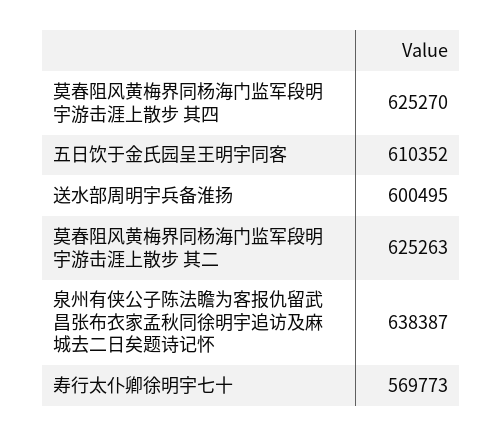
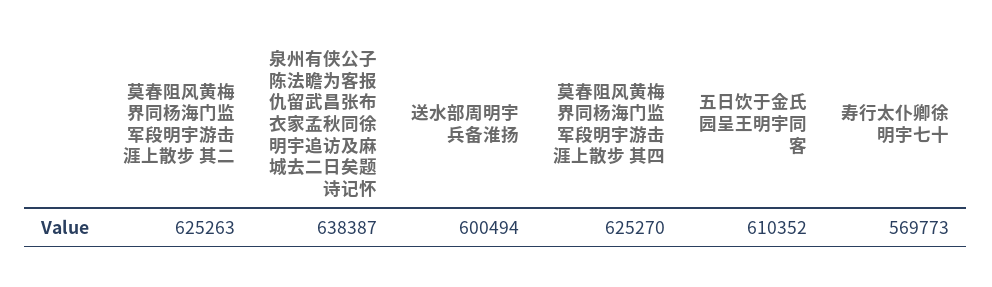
送水部周明宇兵备淮扬: 600495 -> 600494

